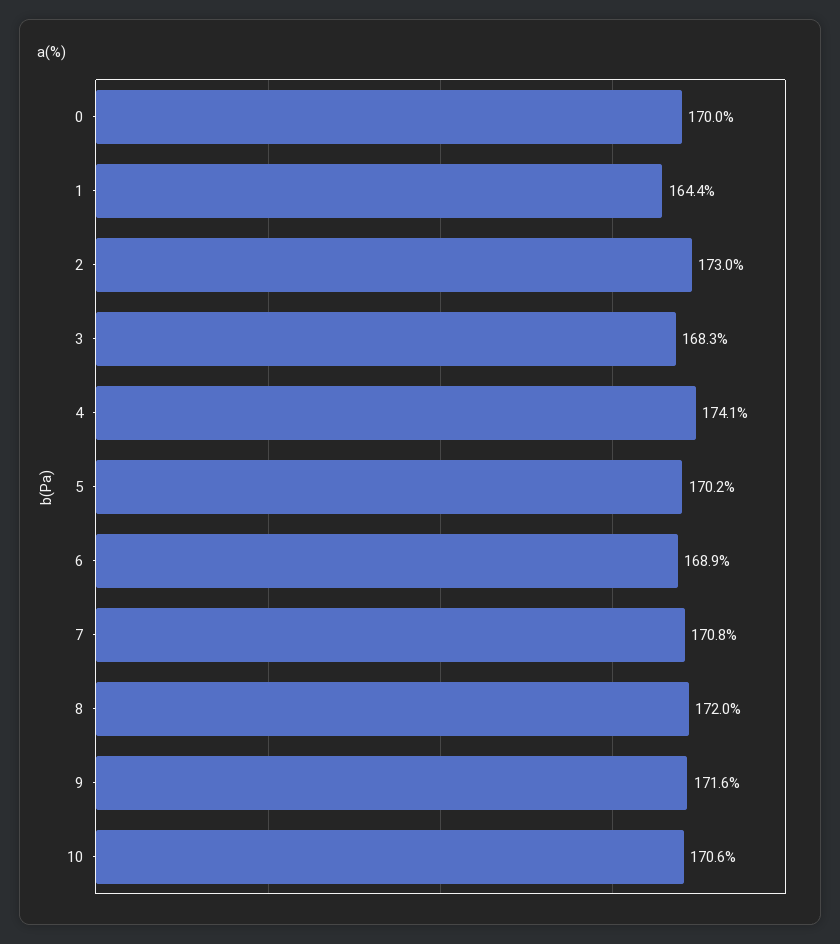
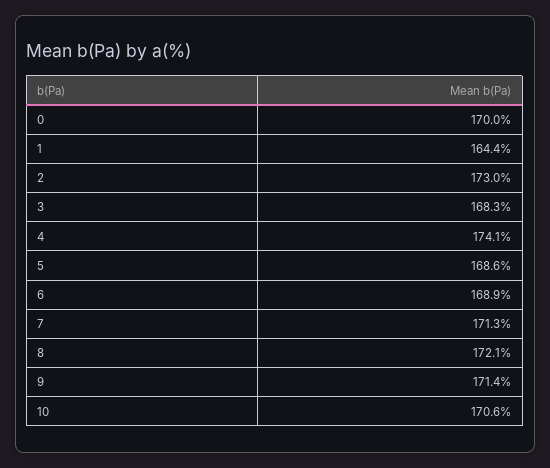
5: 170.2 -> 168.6
7: 170.8 -> 171.3
8: 172 -> 172.1
9: 171.6 -> 171.4

